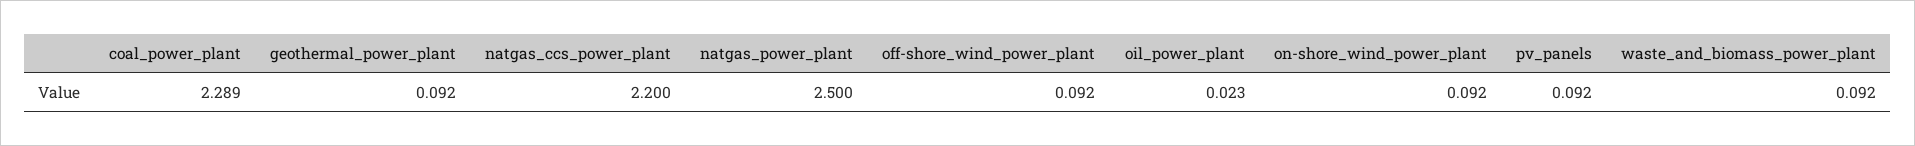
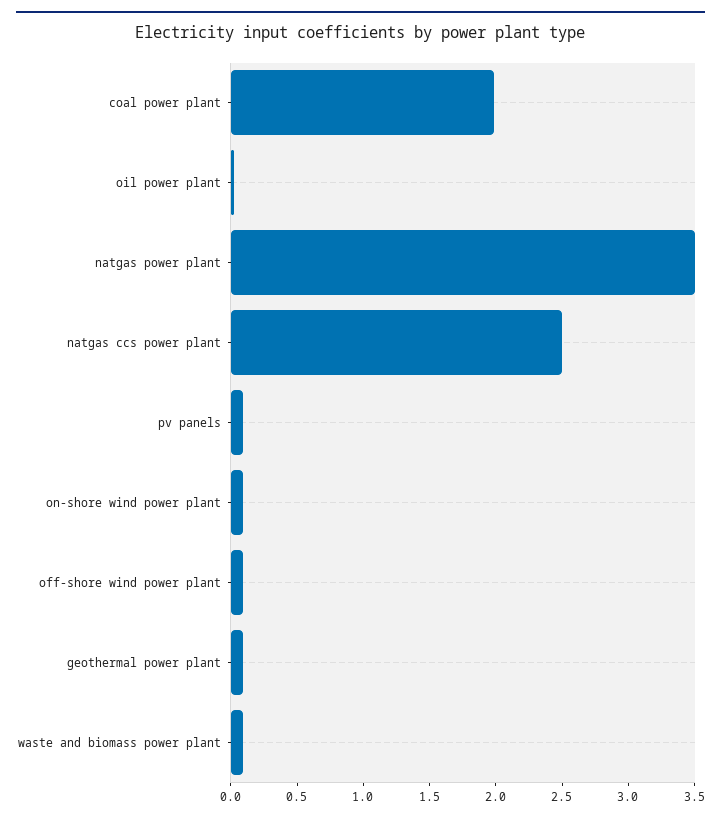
coal_power_plant: 2.289 -> 2
natgas_ccs_power_plant: 2.2 -> 2.5
natgas_power_plant: 2.5 -> 3.5

